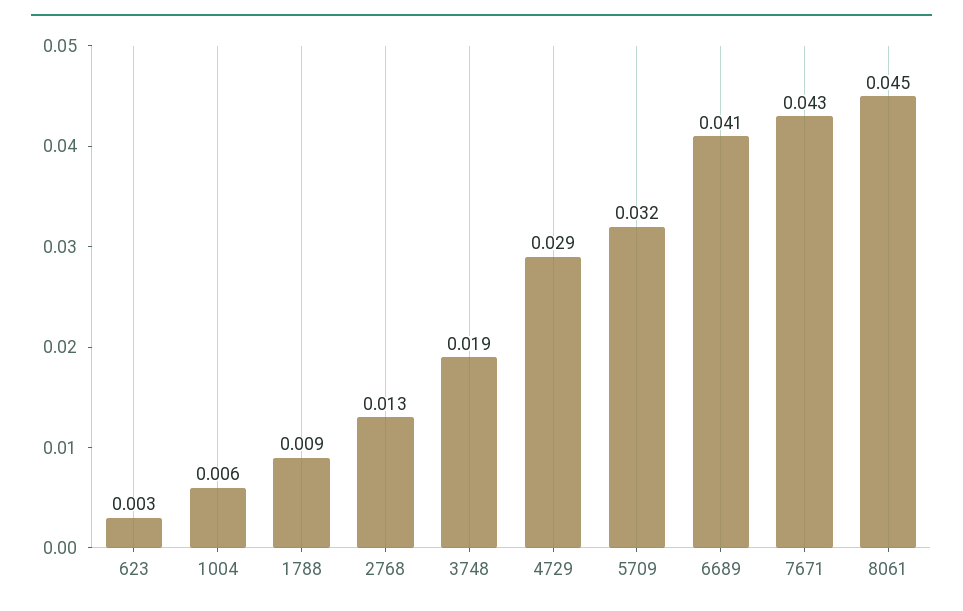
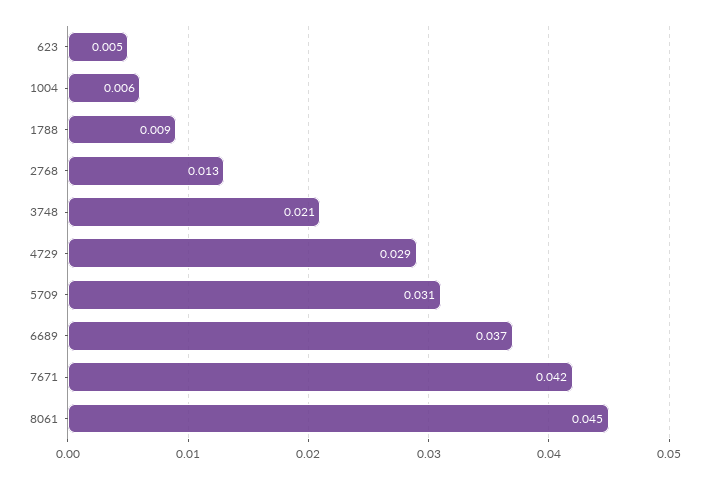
623: 0.003 -> 0.005
3748: 0.019 -> 0.021
5709: 0.032 -> 0.031
6689: 0.041 -> 0.037
7671: 0.043 -> 0.042

